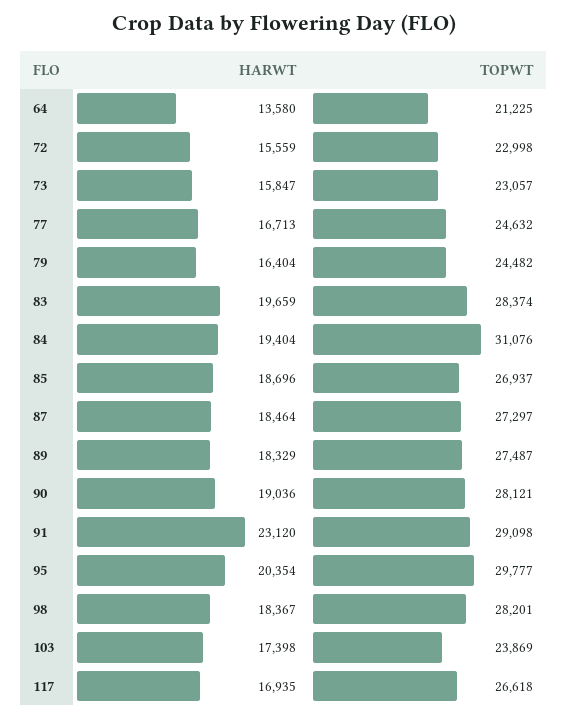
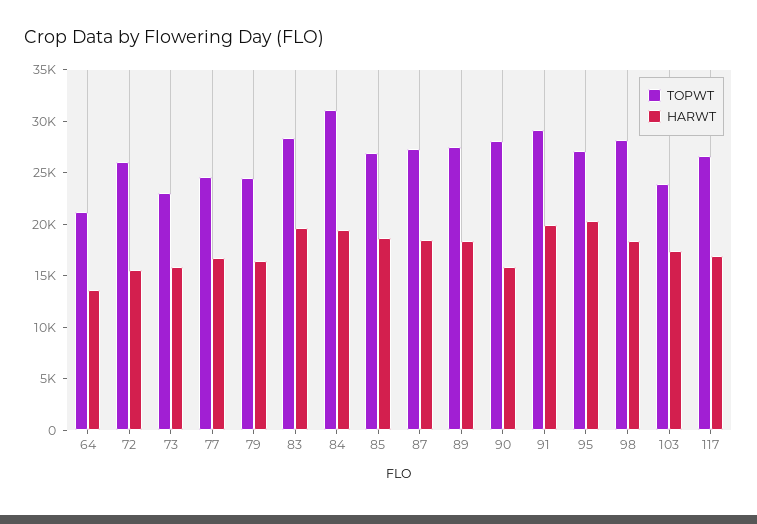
TOPWT, 72: 22998 -> 26000
HARWT, 90: 19036 -> 16000
HARWT, 91: 23120 -> 20000
TOPWT, 95: 29777 -> 27000

